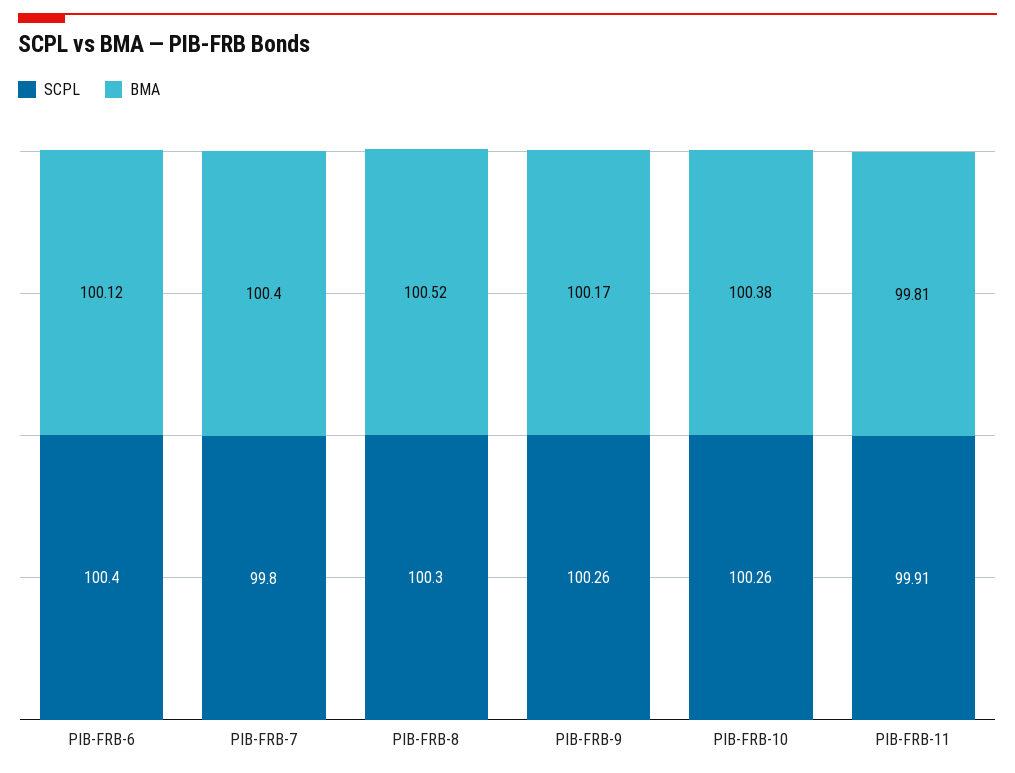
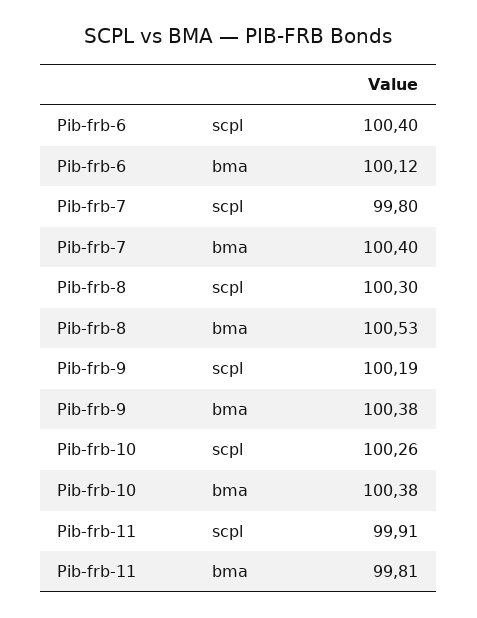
BMA, PIB-FRB-8: 100.52 -> 100.53
SCPL, PIB-FRB-9: 100.26 -> 100.19
BMA, PIB-FRB-9: 100.17 -> 100.38

